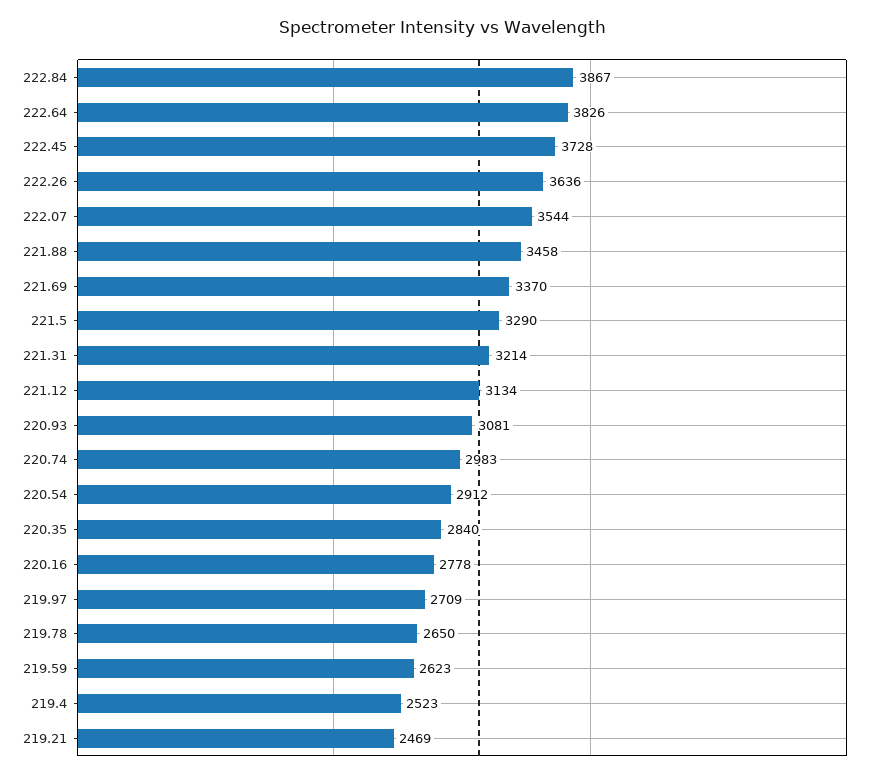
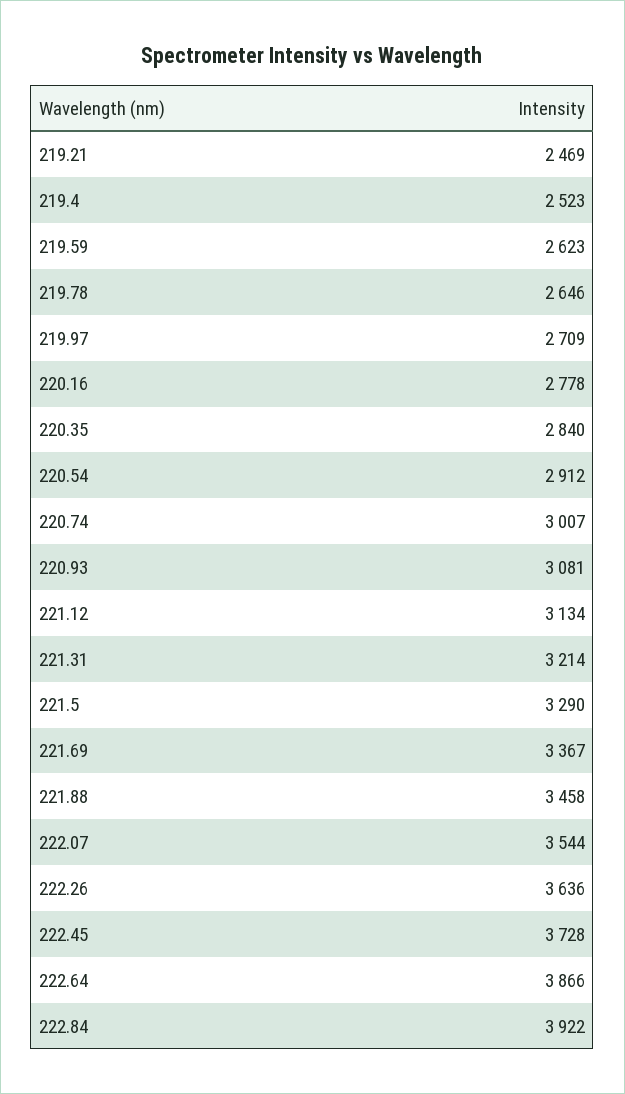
222.84: 3867 -> 3922
222.64: 3826 -> 3866
221.69: 3370 -> 3367
220.74: 2983 -> 3007
219.78: 2650 -> 2646

